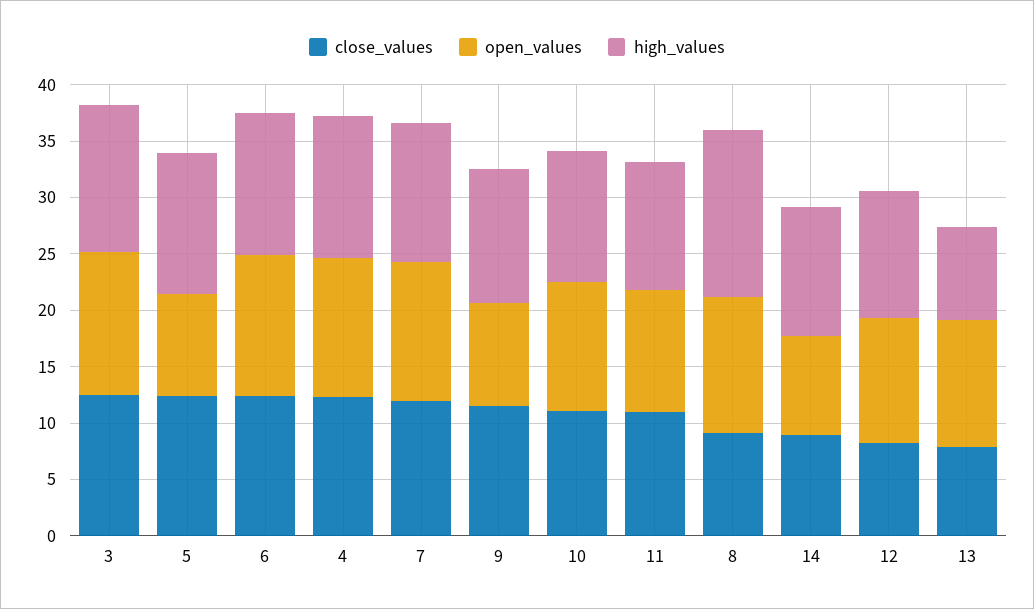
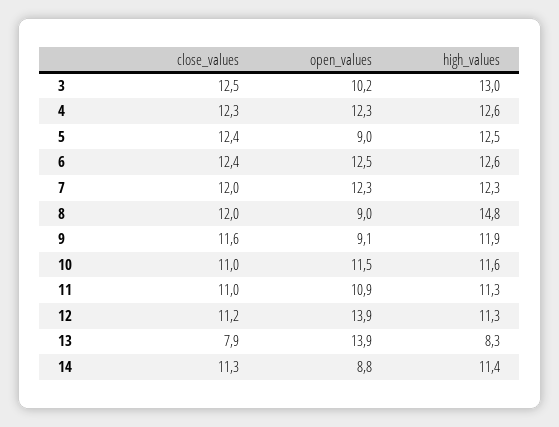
open_values, 3: 13 -> 10.2
close_values, 8: 9 -> 12
open_values, 8: 12 -> 9
close_values, 14: 9 -> 11.3
close_values, 12: 8 -> 11.2
open_values, 12: 11 -> 13.9
open_values, 13: 11 -> 13.9

